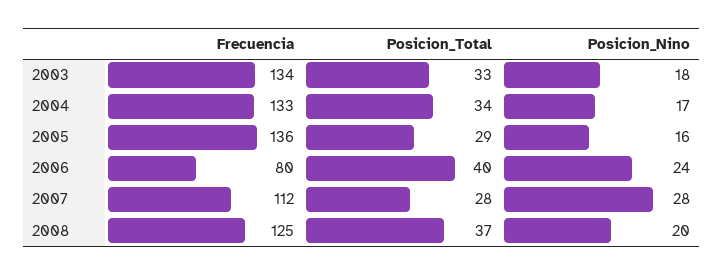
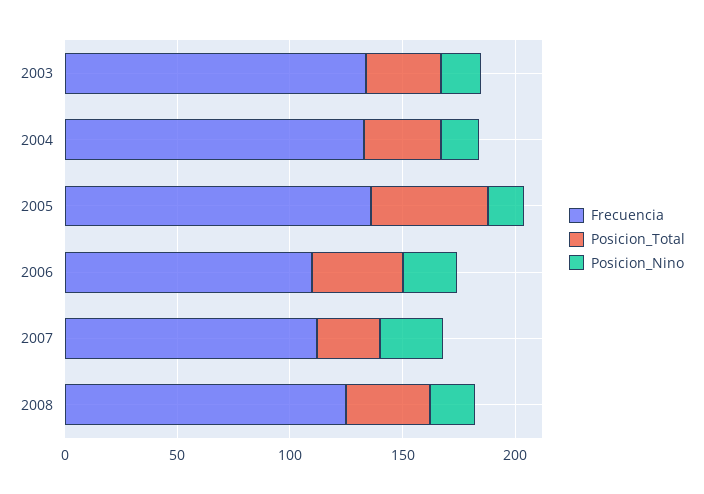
Posicion_Total, 2005: 29 -> 50
Frecuencia, 2006: 80 -> 110

